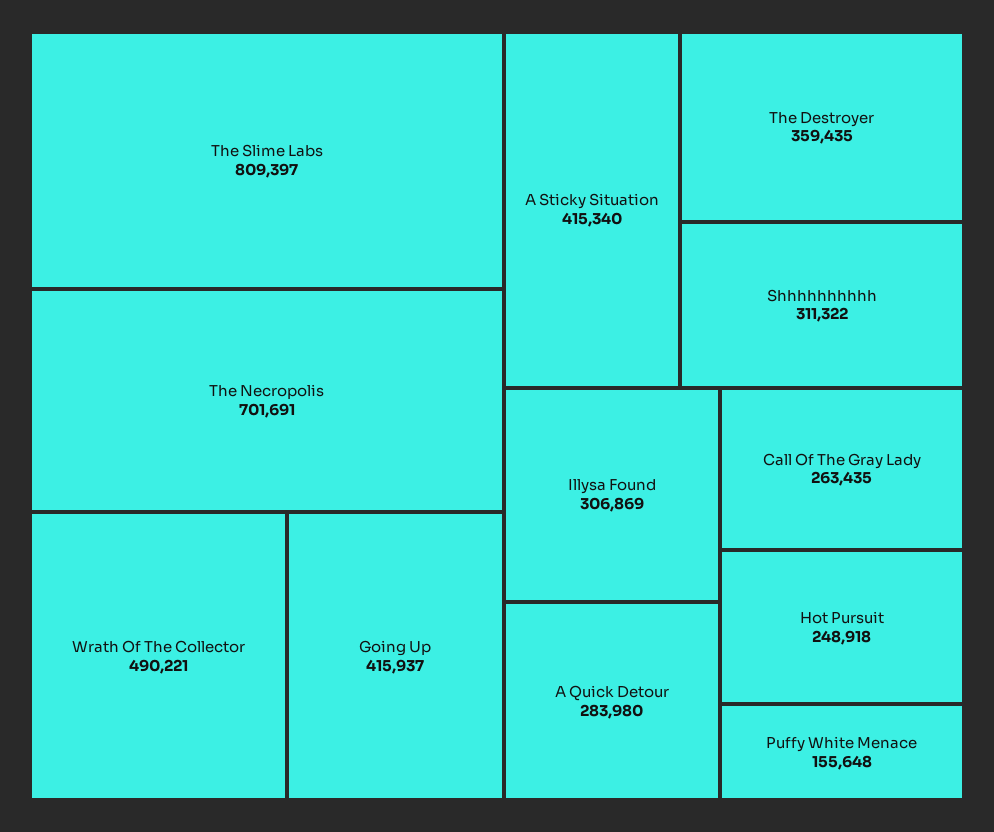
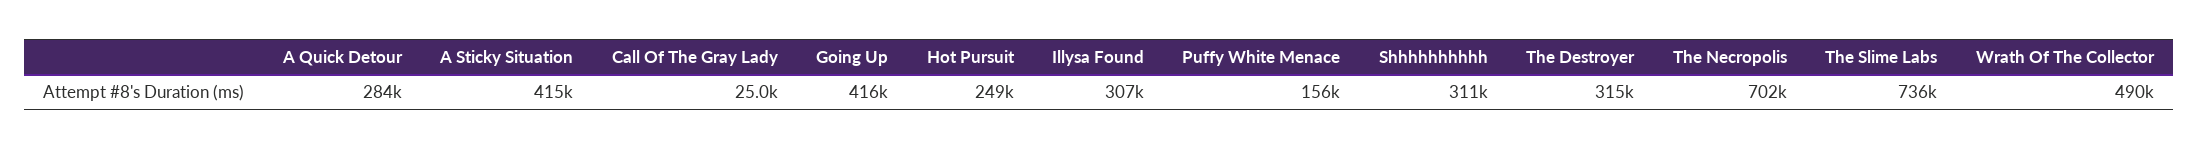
The Slime Labs: 809397 -> 736000
The Destroyer: 359435 -> 315000
Call Of The Gray Lady: 263435 -> 25000

